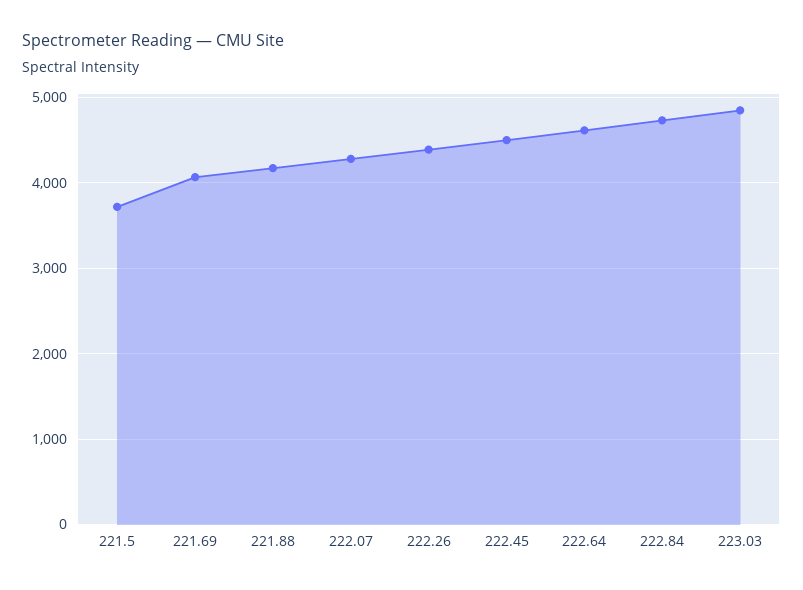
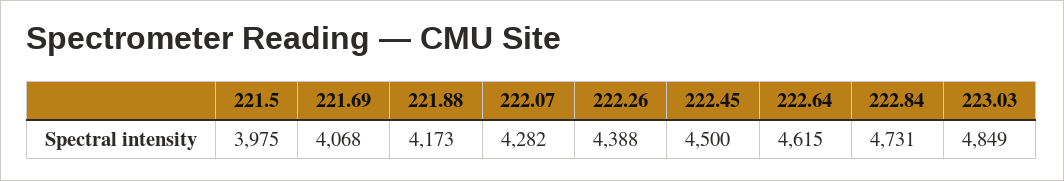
221.5: 3700 -> 3975

